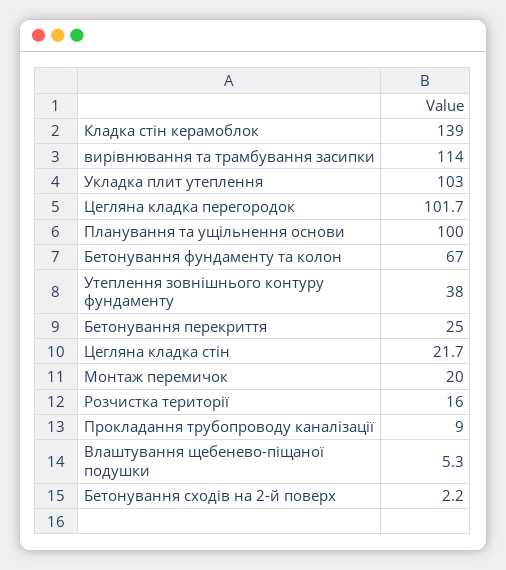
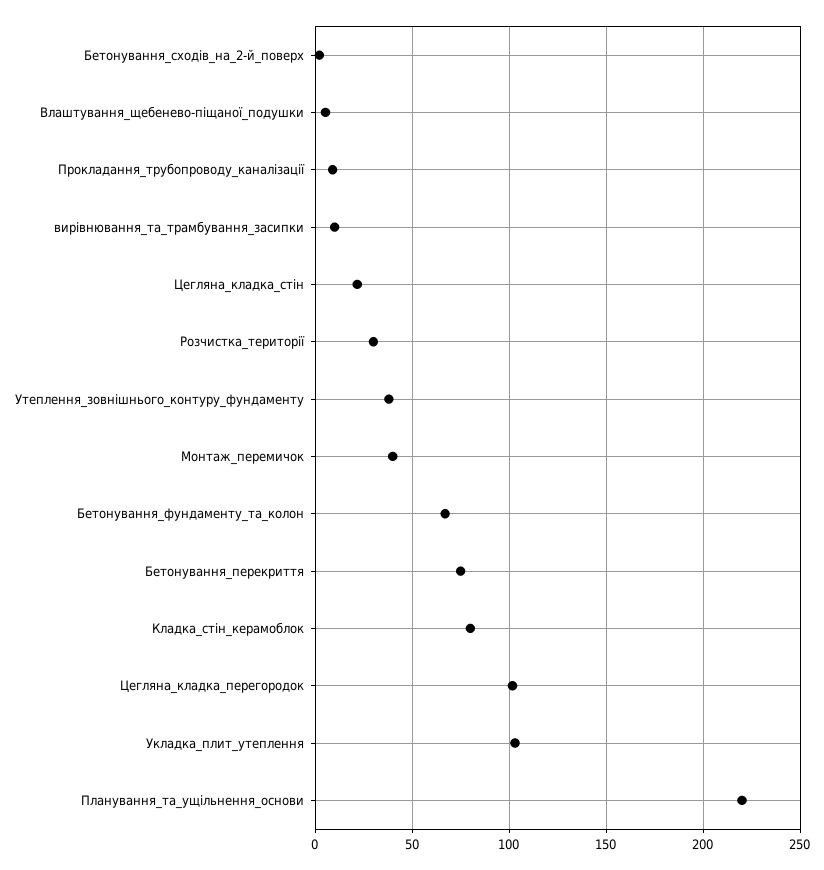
Кладка стін керамоблок: 139 -> 80
вирівнювання та трамбування засипки: 114 -> 10
Планування та ущільнення основи: 100 -> 220
Бетонування перекриття: 25 -> 75
Монтаж перемичок: 20 -> 40
Розчистка території: 16 -> 30

